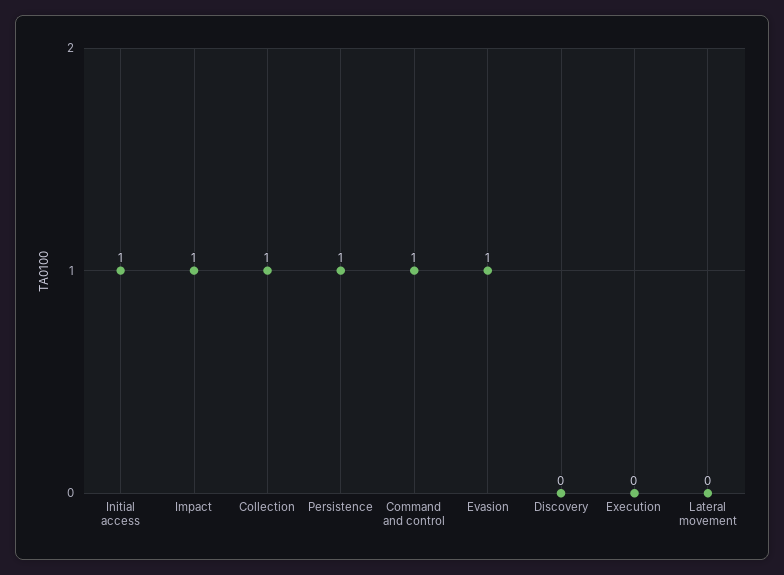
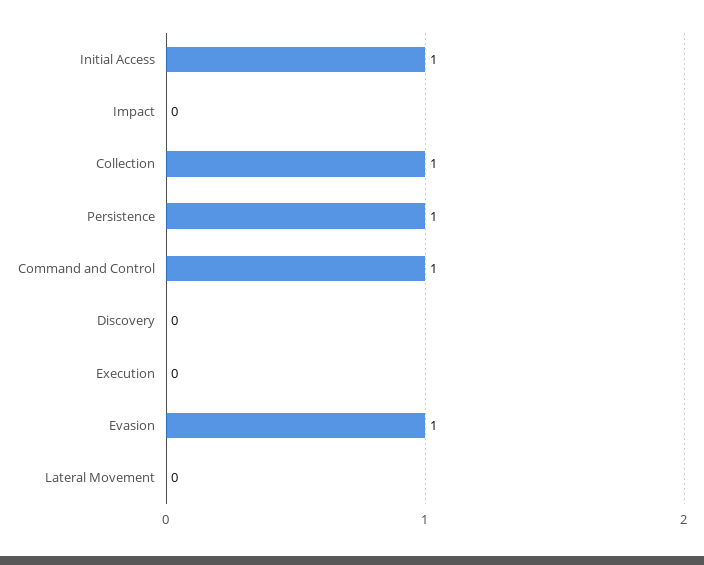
Impact: 1 -> 0

